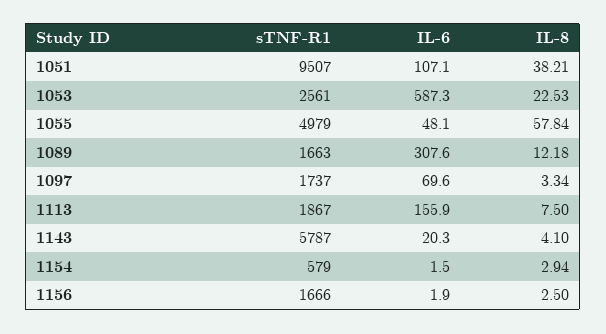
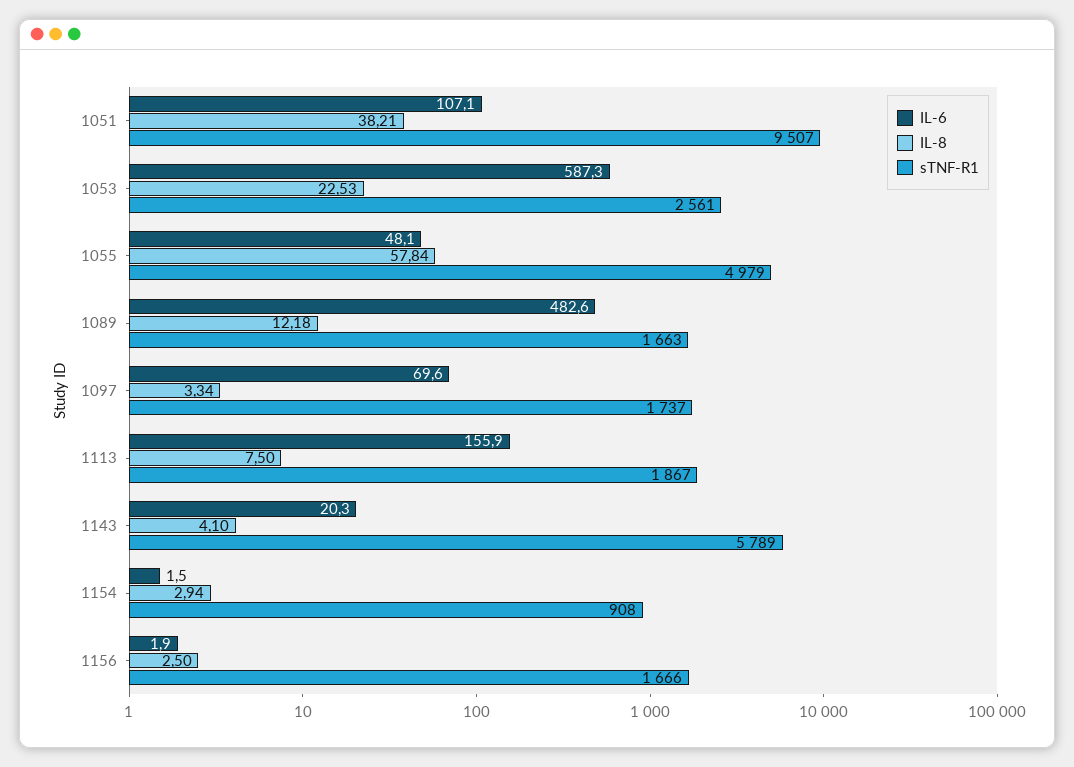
IL-6, 1089: 307.6 -> 482.6
sTNF-R1, 1143: 5787 -> 5789
sTNF-R1, 1154: 579 -> 908

